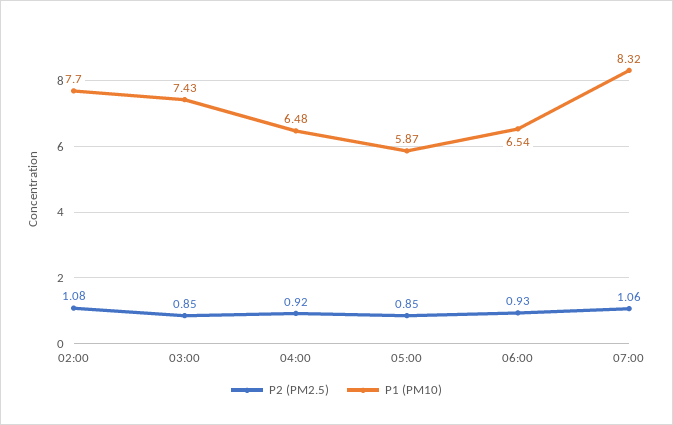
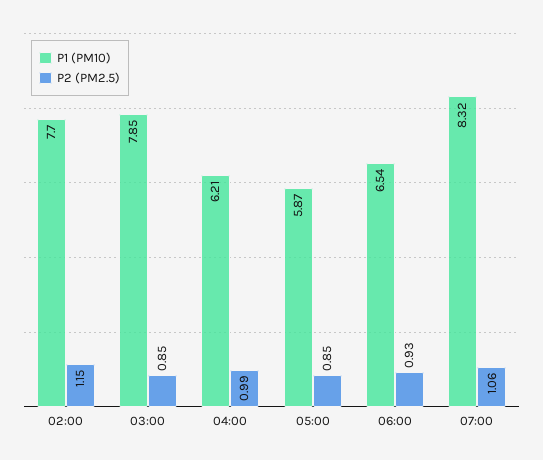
P2 (PM2.5), 02:00: 1.08 -> 1.15
P1 (PM10), 03:00: 7.43 -> 7.85
P2 (PM2.5), 04:00: 0.92 -> 0.99
P1 (PM10), 04:00: 6.48 -> 6.21

